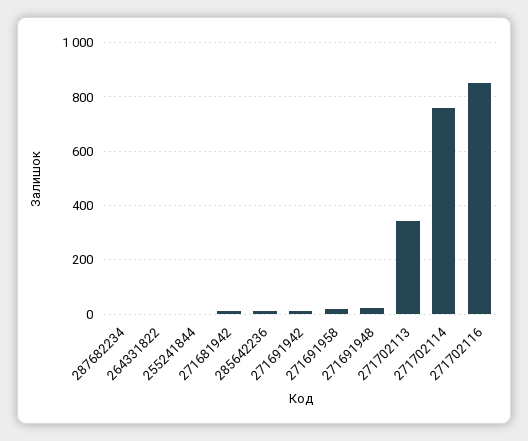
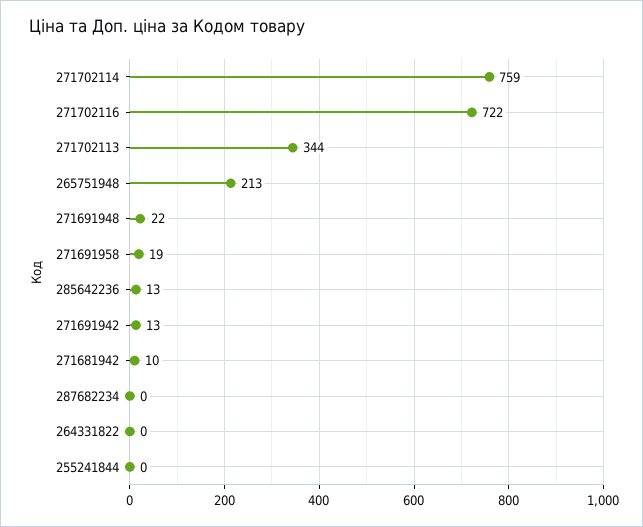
271702116: 850 -> 722
265751948: none -> 213

